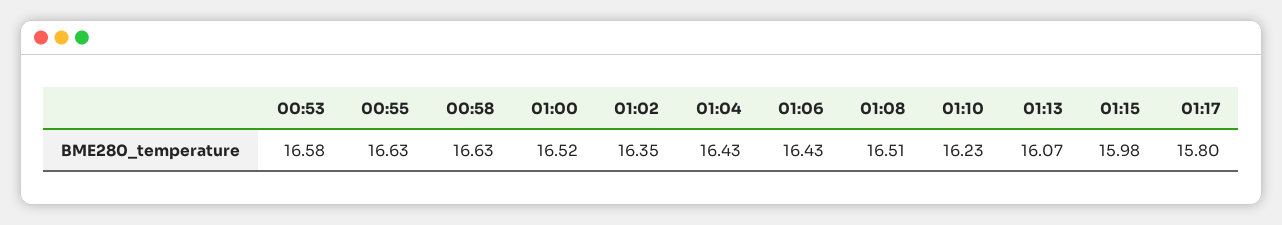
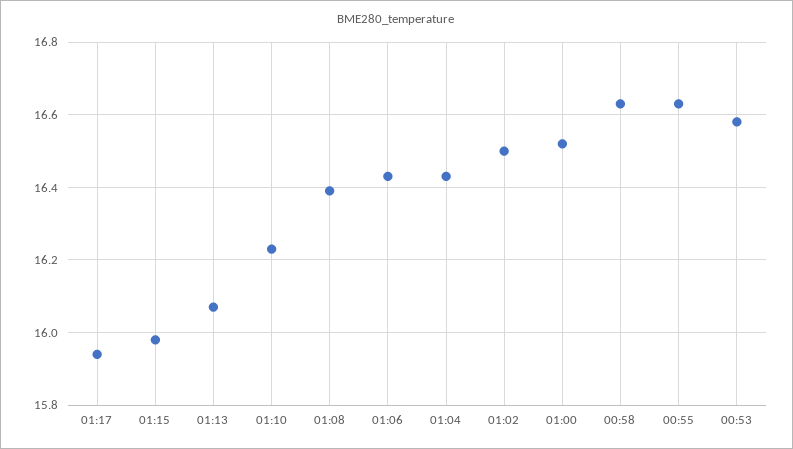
01:02: 16.35 -> 16.5
01:08: 16.51 -> 16.4
01:17: 15.8 -> 15.95

